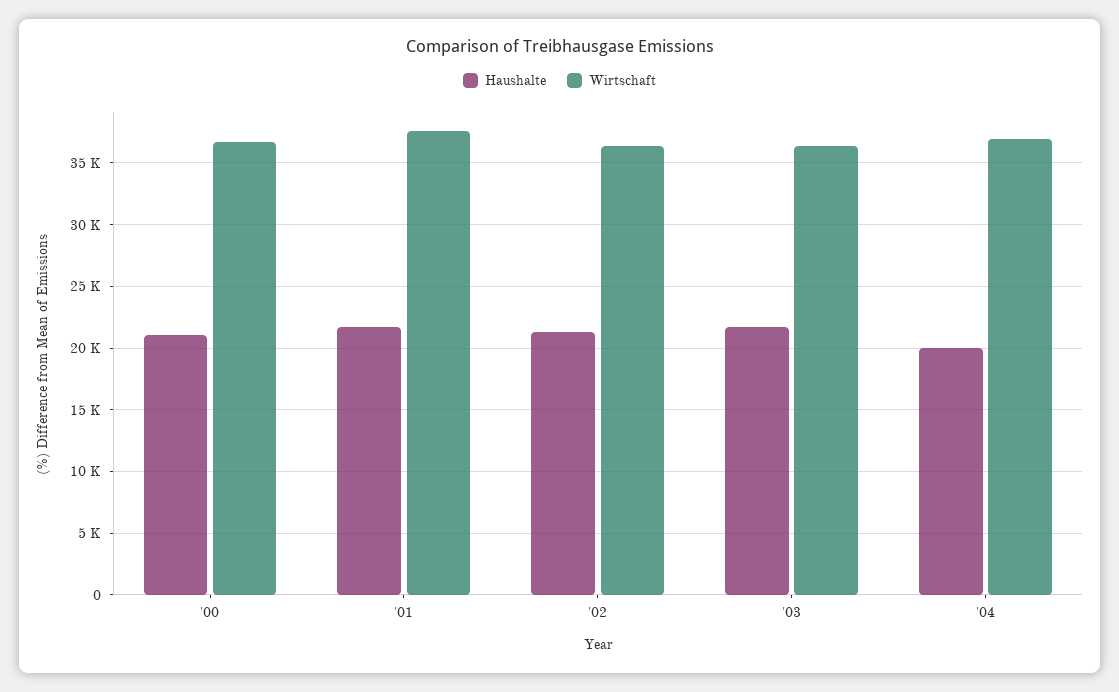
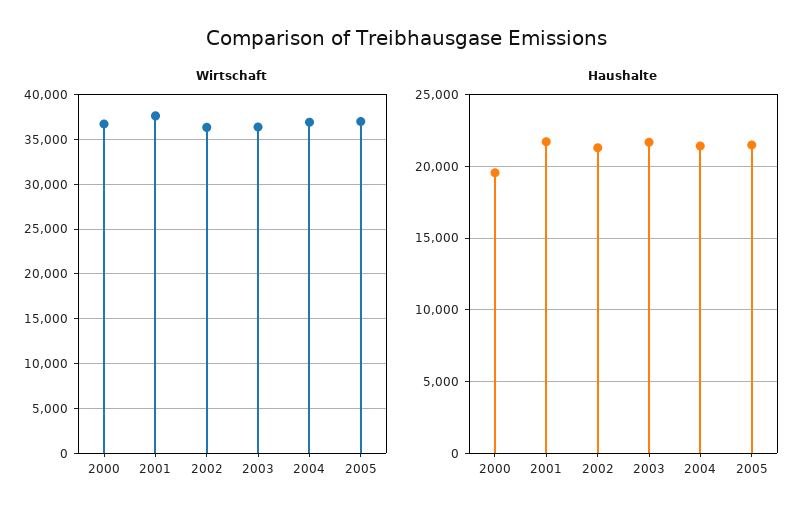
Haushalte, '00: 21000 -> 19500
Haushalte, '04: 20000 -> 21500
Wirtschaft, 2005: none -> 37000
Haushalte, 2005: none -> 21500

